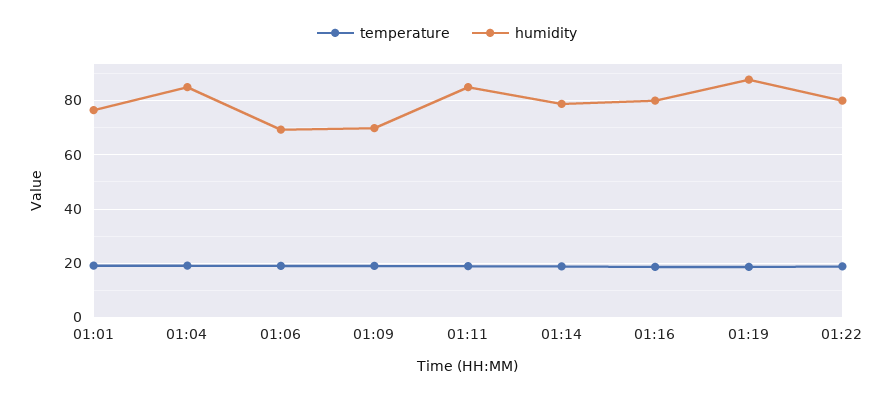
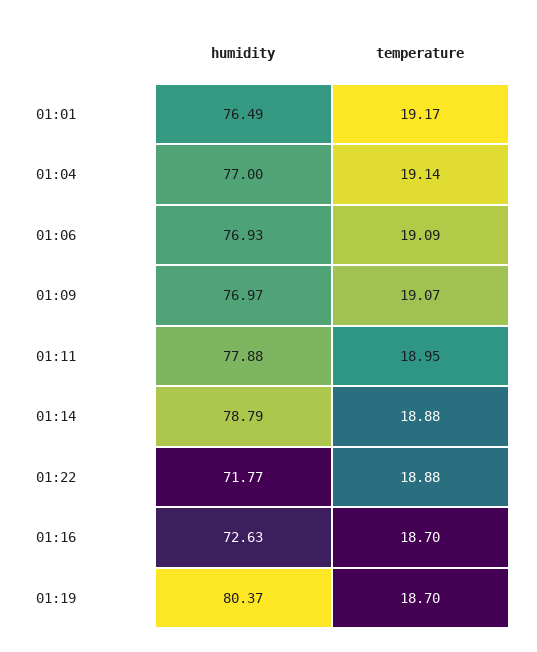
humidity, 01:04: 85 -> 77
humidity, 01:06: 70 -> 76.93
humidity, 01:09: 70 -> 76.97
humidity, 01:11: 85 -> 77.88
humidity, 01:16: 80 -> 72.63
humidity, 01:19: 87.5 -> 80.37
humidity, 01:22: 80 -> 71.77

